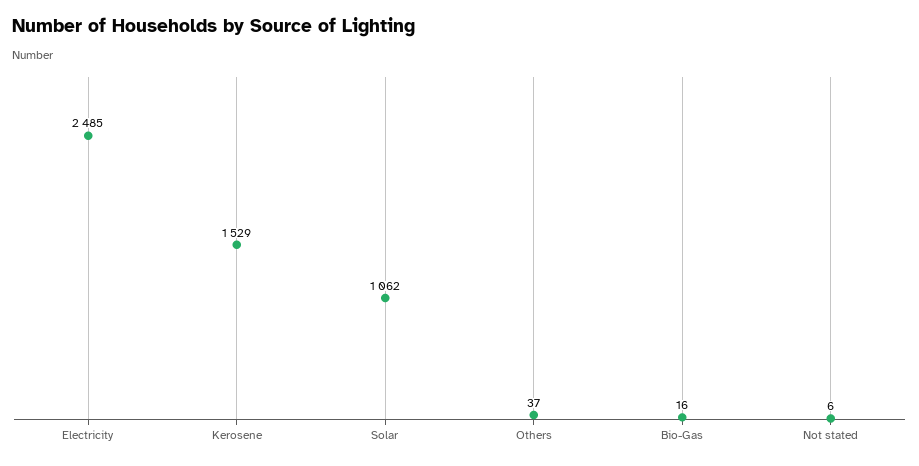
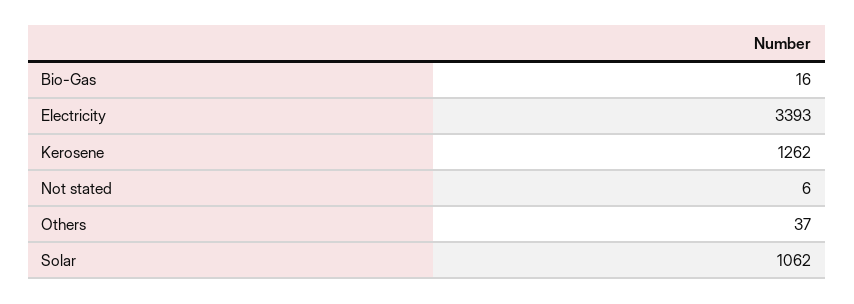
Electricity: 2485 -> 3393
Kerosene: 1529 -> 1262

